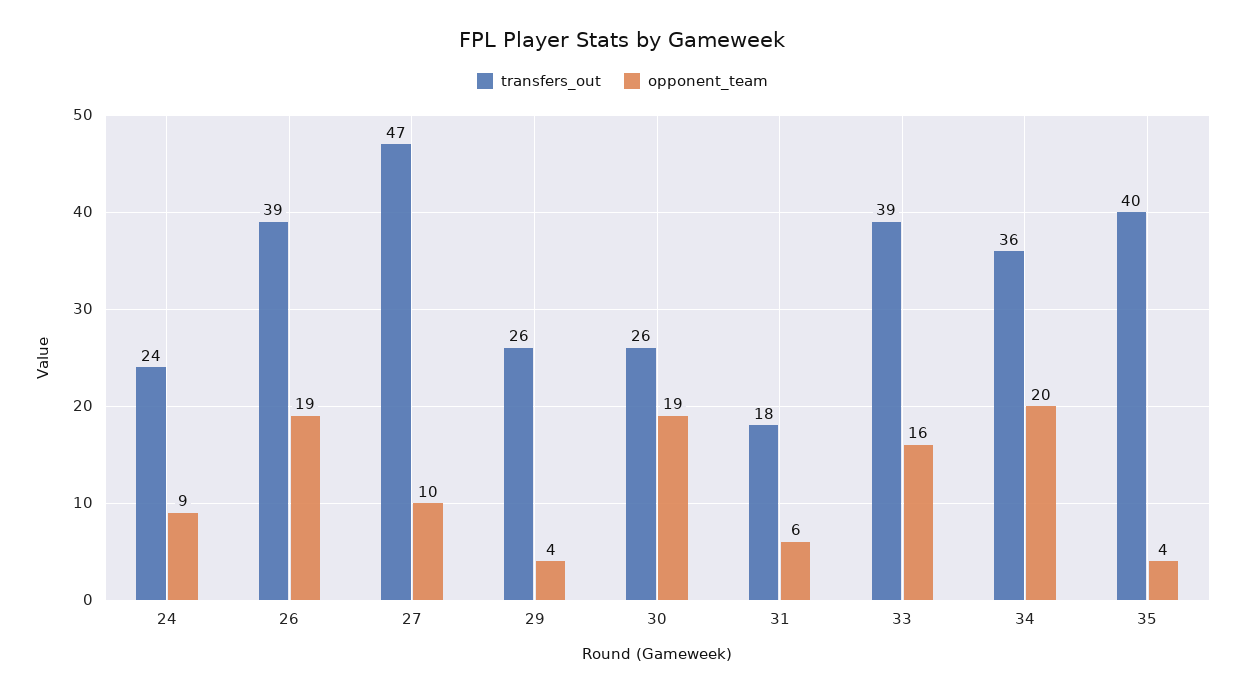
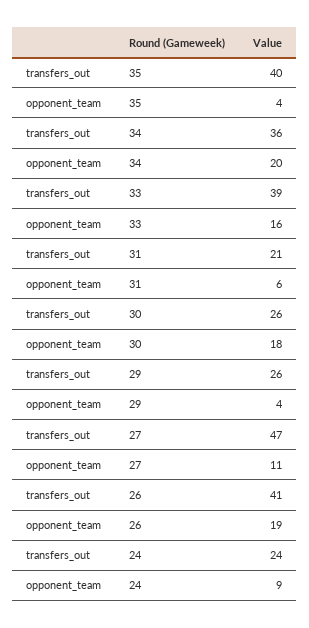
transfers_out, 26: 39 -> 41
opponent_team, 27: 10 -> 11
opponent_team, 30: 19 -> 18
transfers_out, 31: 18 -> 21

